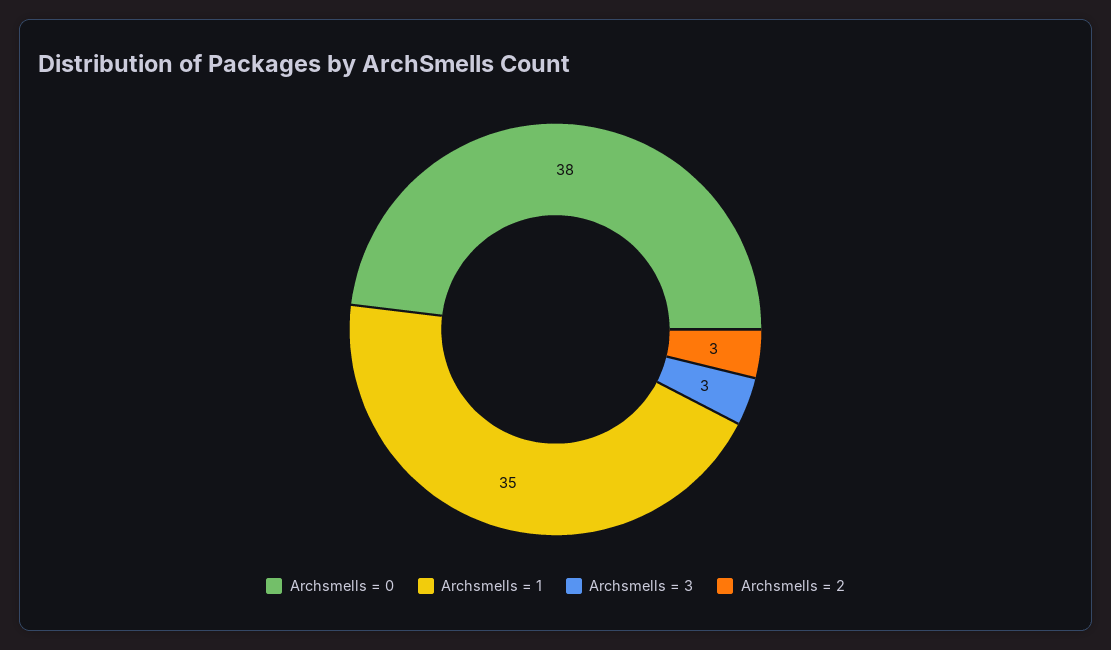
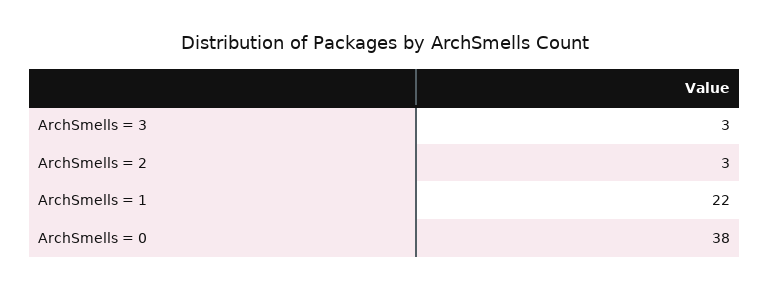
Archsmells = 1: 35 -> 22

